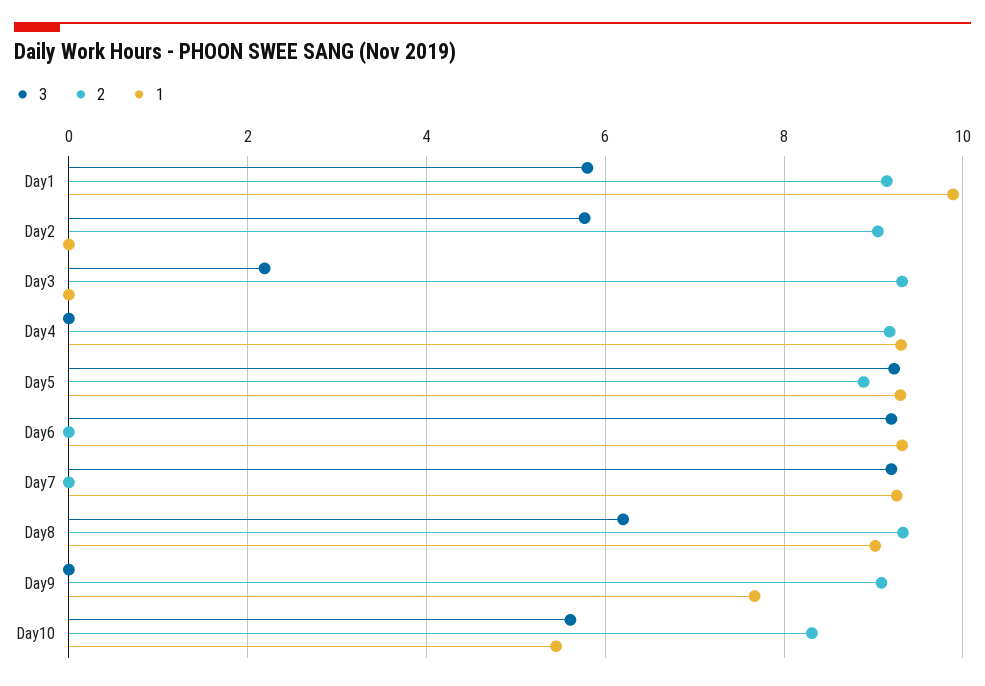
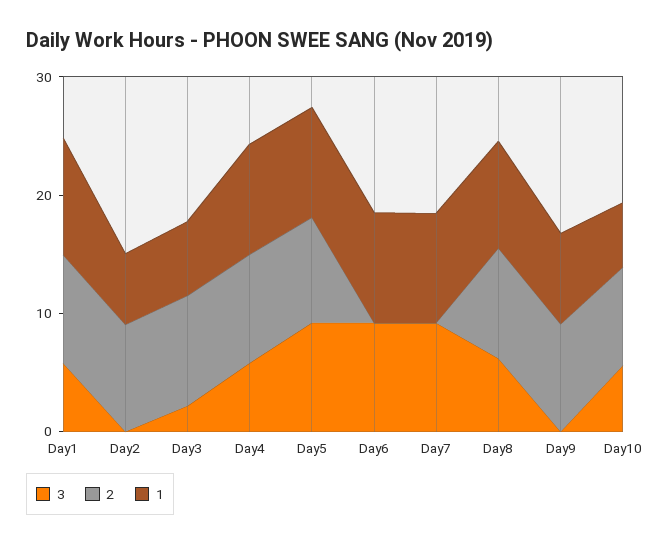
3, Day2: 5.8 -> 0
1, Day2: 0 -> 6
1, Day3: 0 -> 6
3, Day4: 0 -> 6

